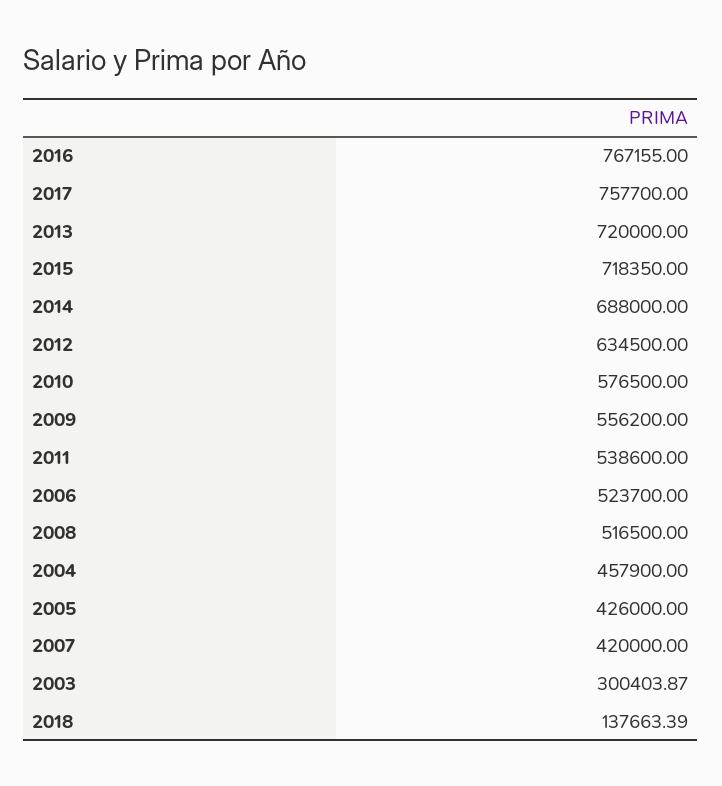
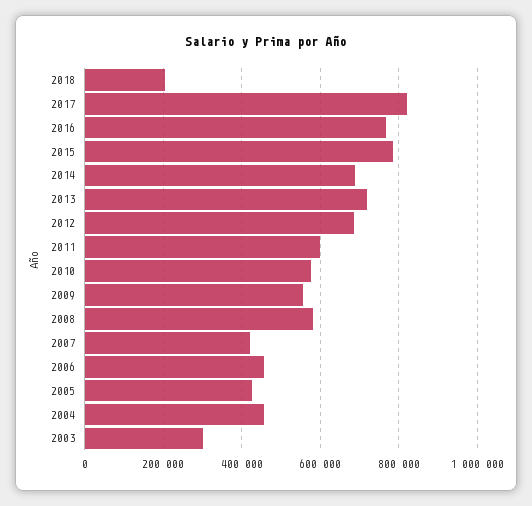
2017: 757700 -> 820000
2015: 718350 -> 780000
2012: 634500 -> 680000
2011: 538600 -> 600000
2006: 523700 -> 460000
2008: 516500 -> 580000
2018: 137663.39 -> 200000

